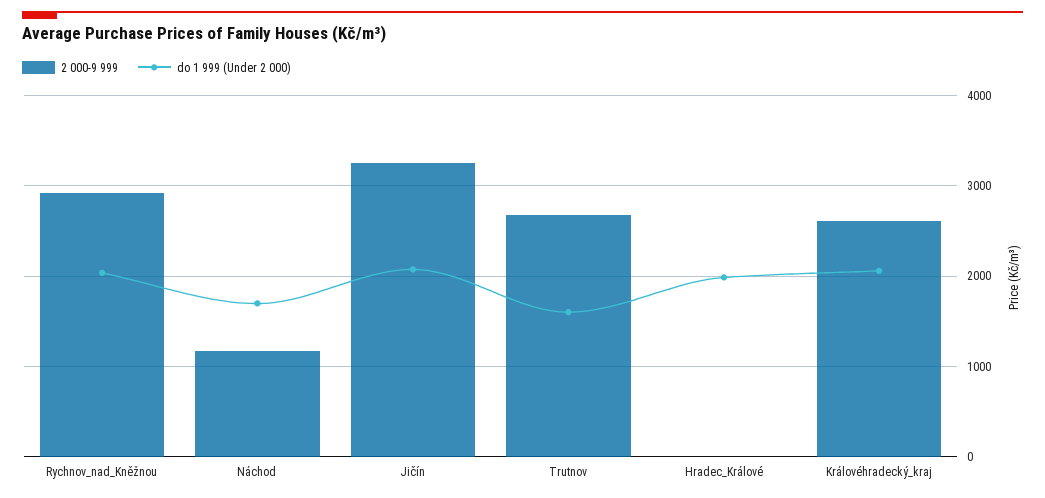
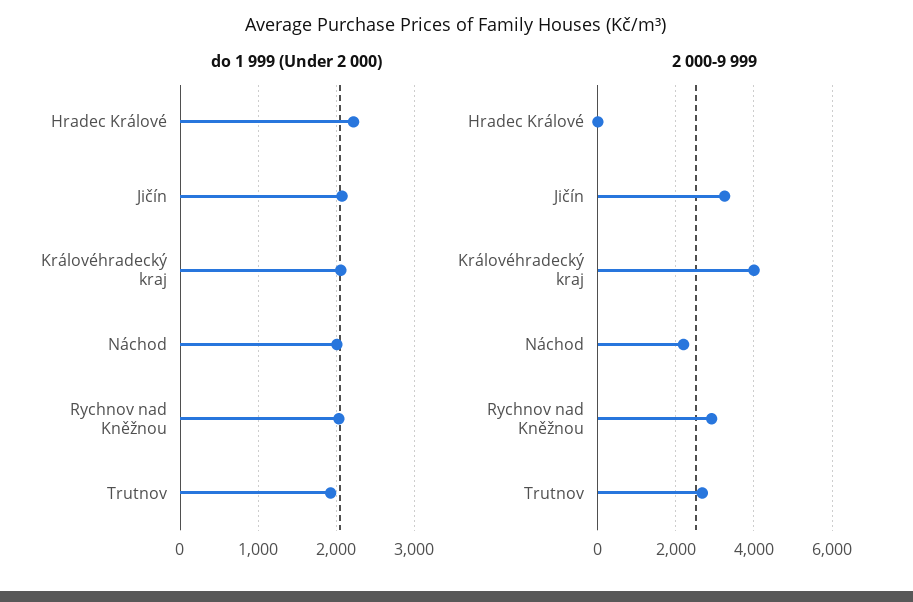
2 000-9 999, Náchod: 1200 -> 2200
do 1 999 (Under 2 000), Náchod: 1700 -> 2000
do 1 999 (Under 2 000), Trutnov: 1600 -> 1900
do 1 999 (Under 2 000), Hradec_Králové: 2000 -> 2200
2 000-9 999, Královéhradecký_kraj: 2600 -> 4000

